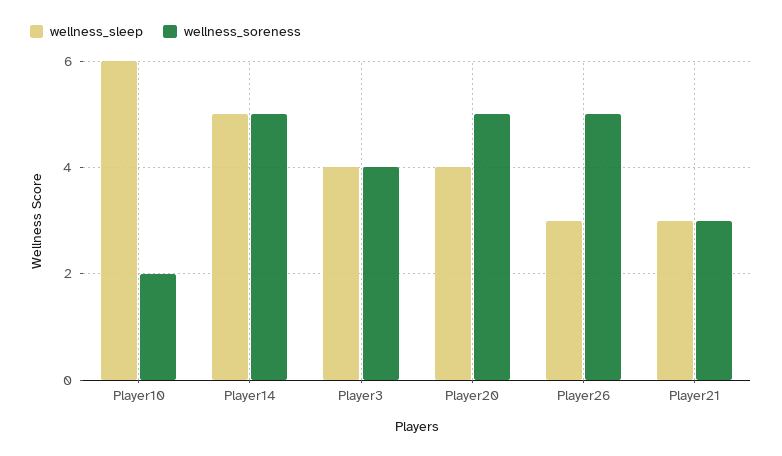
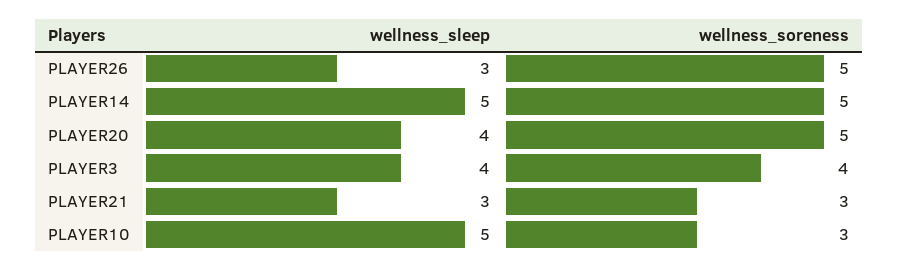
wellness_sleep, Player10: 6 -> 5
wellness_soreness, Player10: 2 -> 3

